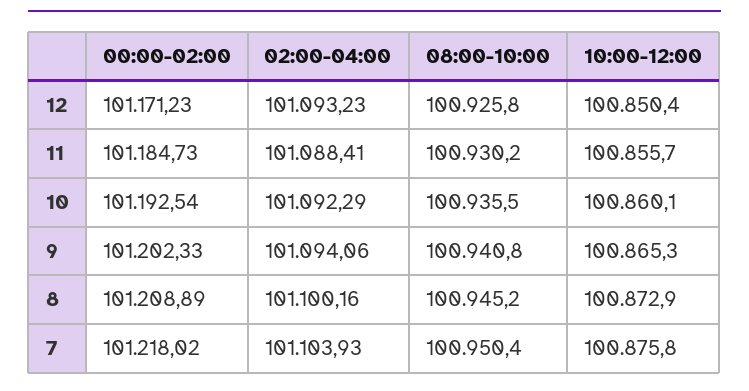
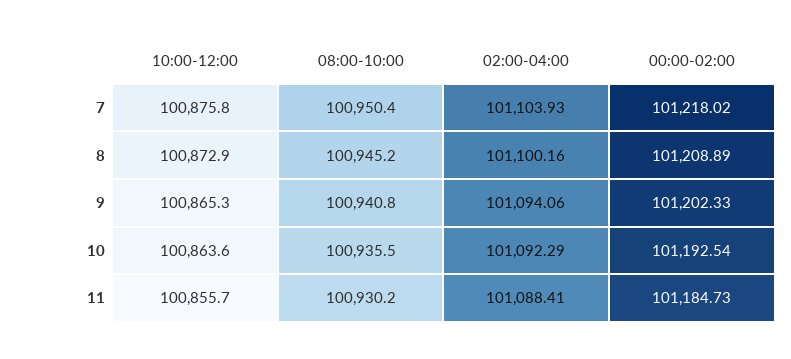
00:00-02:00, 12: 101171.23 -> none
02:00-04:00, 12: 101093.23 -> none
08:00-10:00, 12: 100925.8 -> none
10:00-12:00, 12: 100850.4 -> none
10:00-12:00, 10: 100860.1 -> 100863.6

